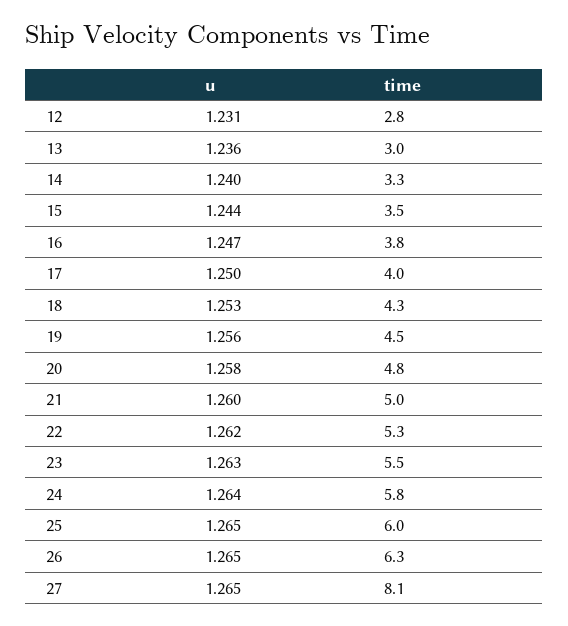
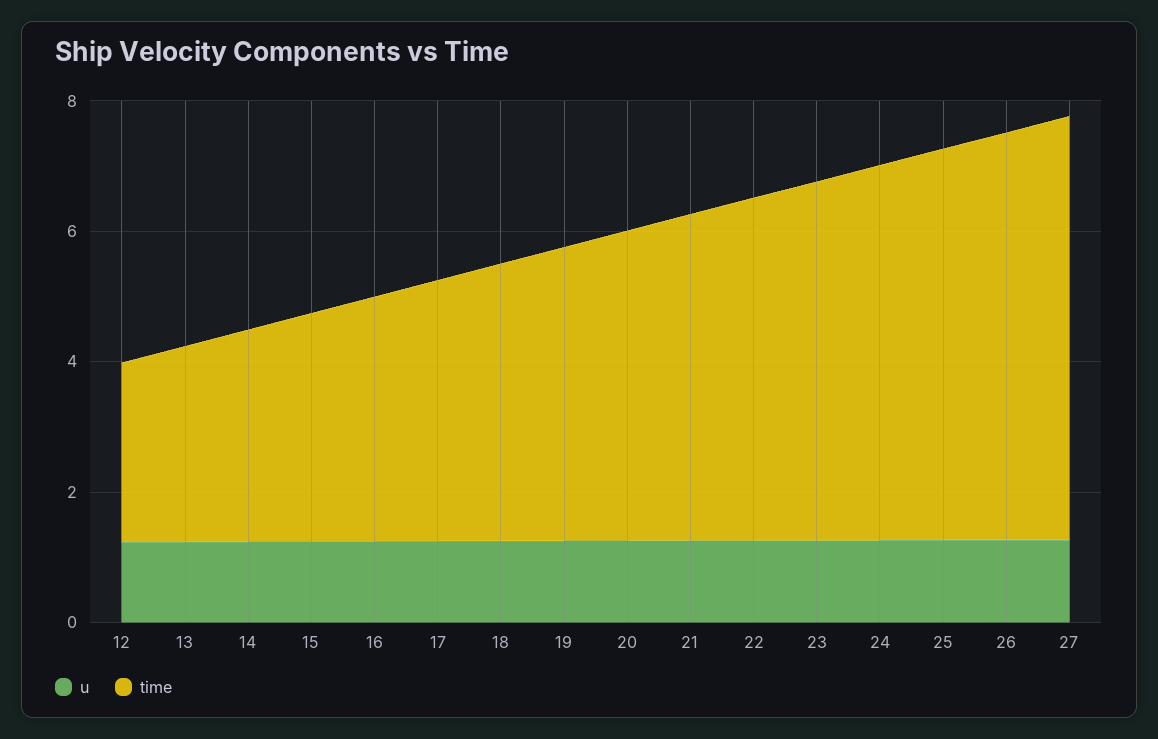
time, 27: 8.1 -> 6.5

